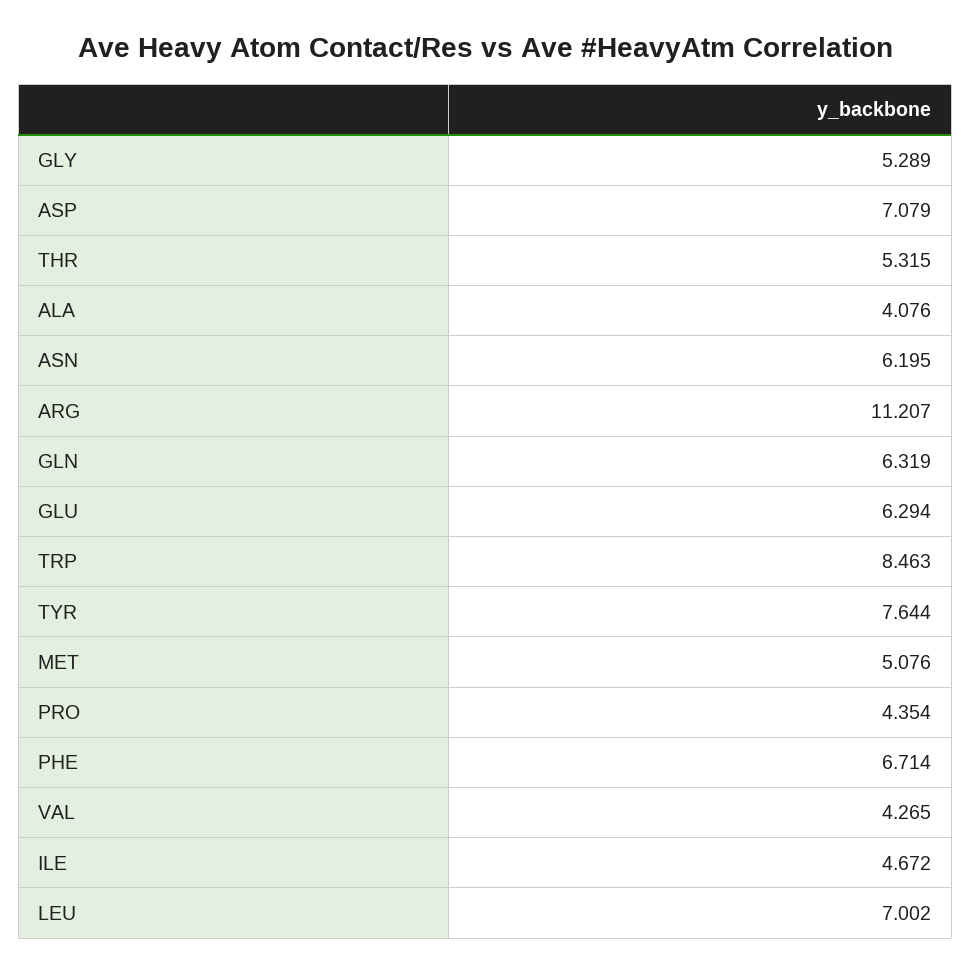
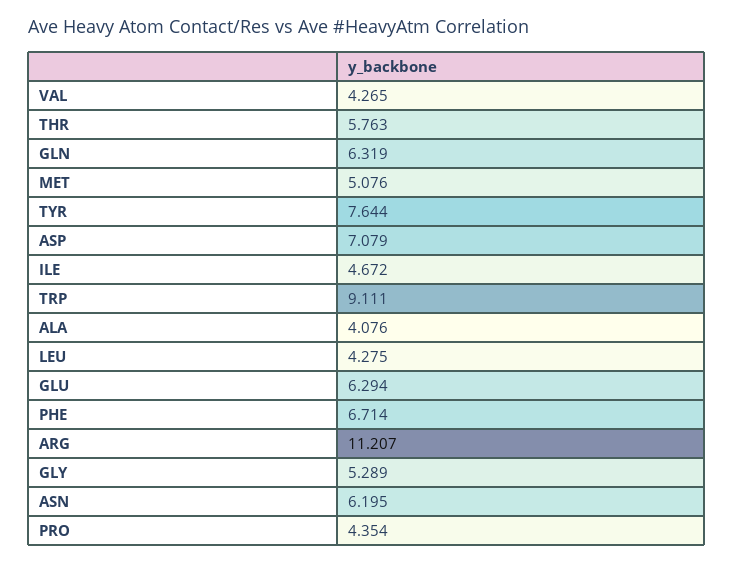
THR: 5.315 -> 5.763
TRP: 8.463 -> 9.111
LEU: 7.002 -> 4.275

